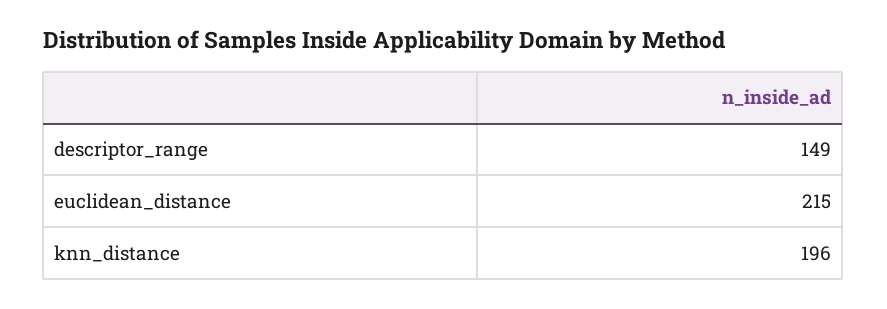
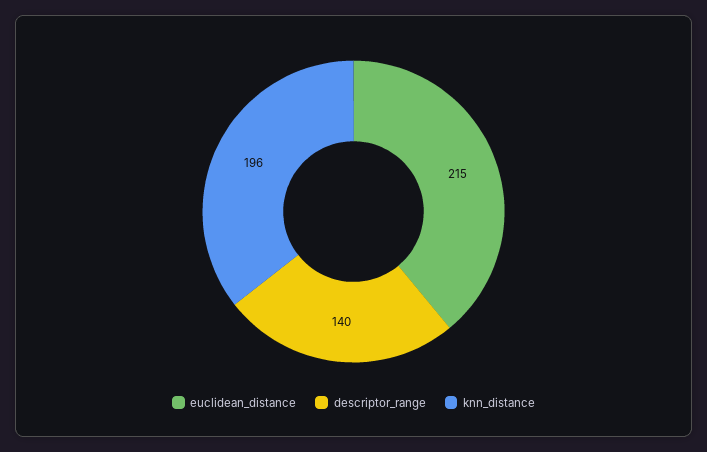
descriptor_range: 149 -> 140

